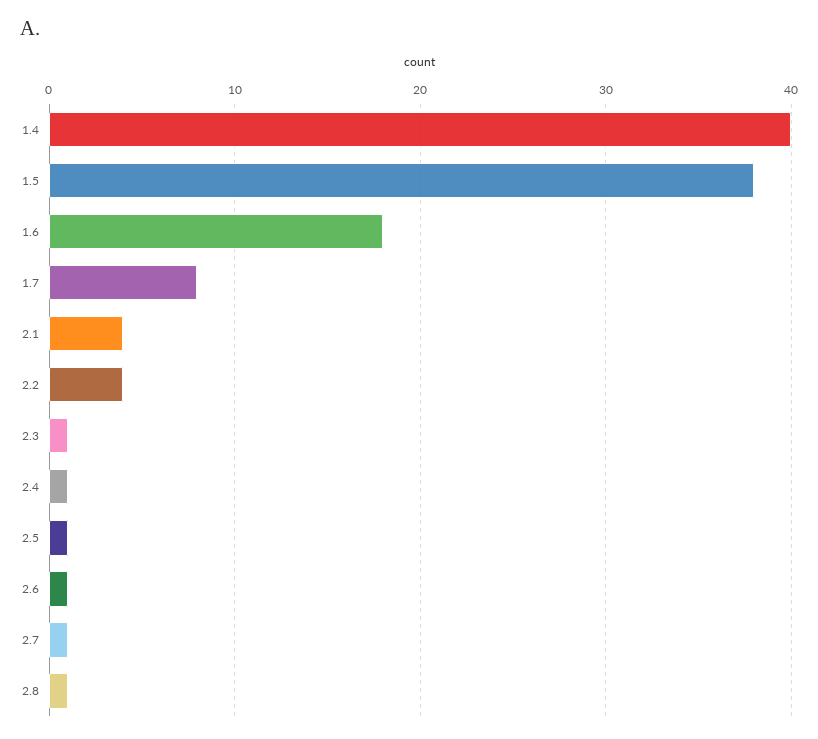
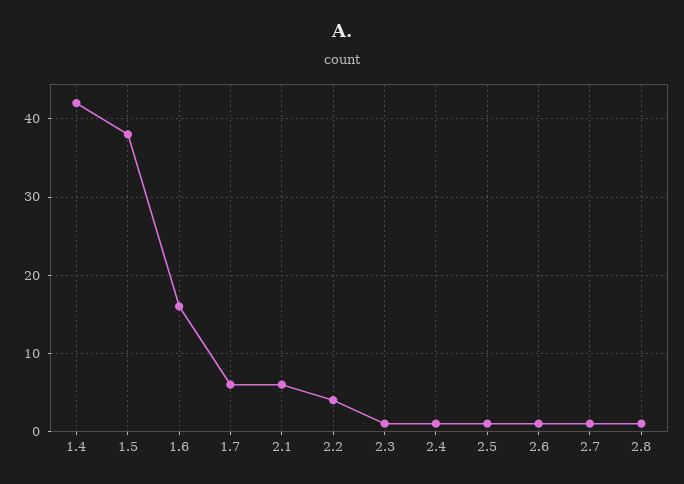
1.4: 40 -> 42
1.6: 18 -> 16
1.7: 8 -> 6
2.1: 4 -> 6

